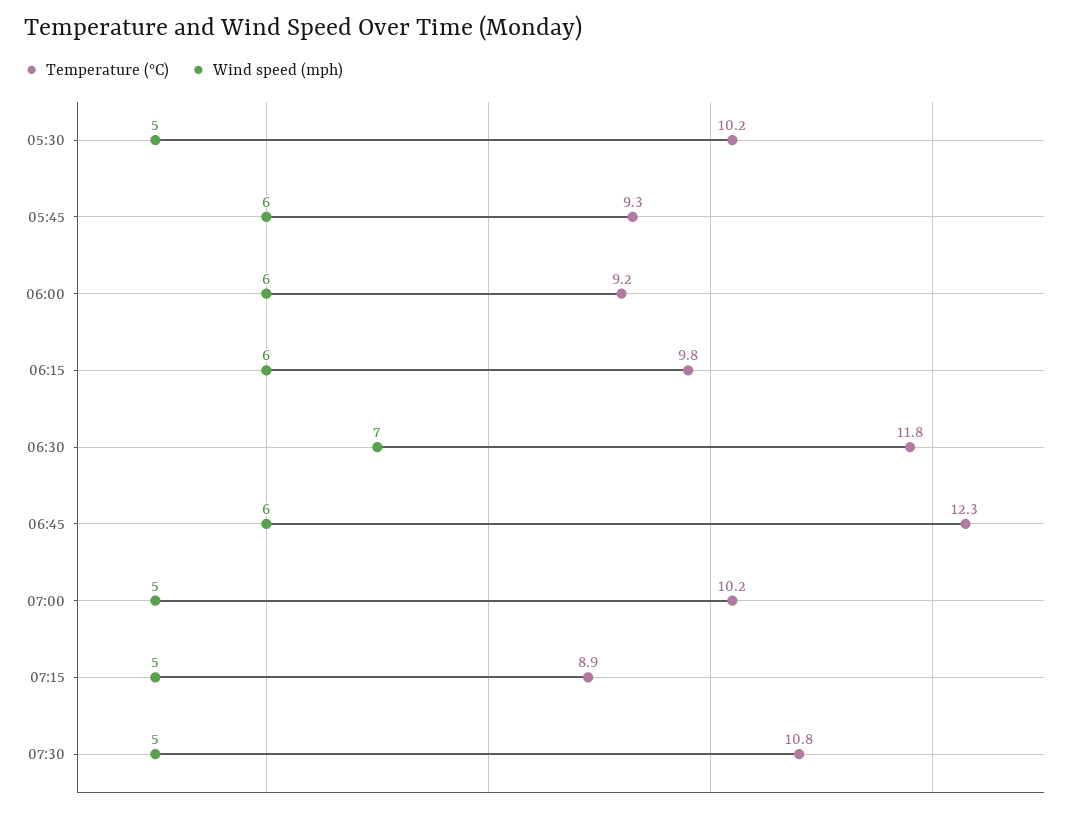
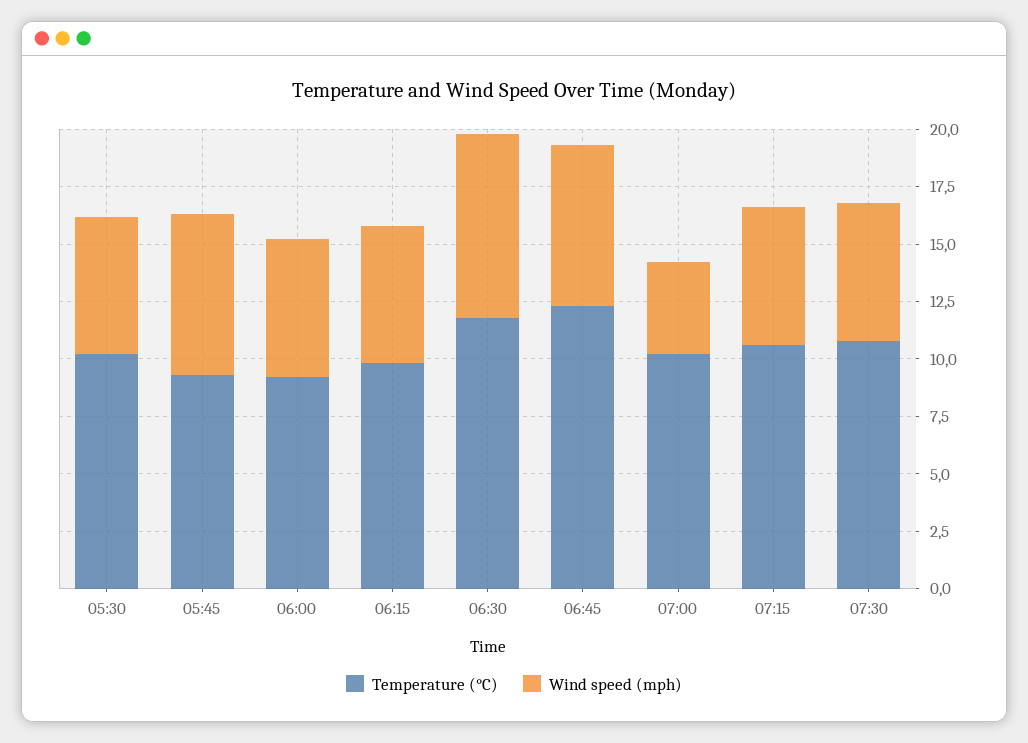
Wind speed (mph), 05:30: 5 -> 6
Wind speed (mph), 05:45: 6 -> 7
Wind speed (mph), 06:30: 7 -> 8
Wind speed (mph), 06:45: 6 -> 7
Wind speed (mph), 07:00: 5 -> 4
Temperature (°C), 07:15: 8.9 -> 10.5
Wind speed (mph), 07:15: 5 -> 6
Wind speed (mph), 07:30: 5 -> 6

